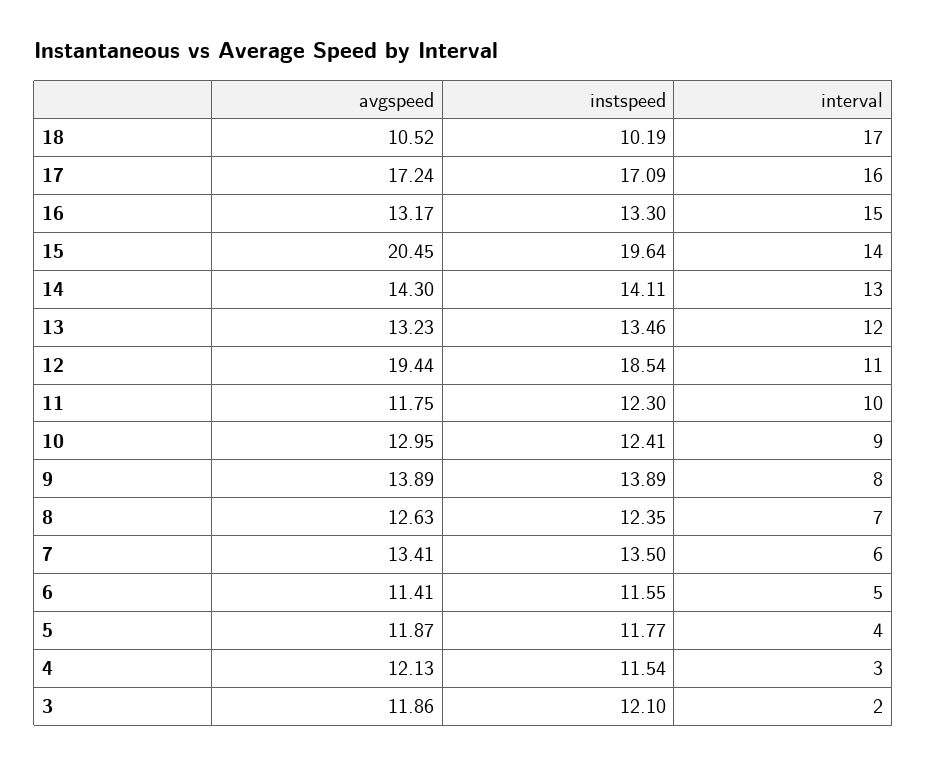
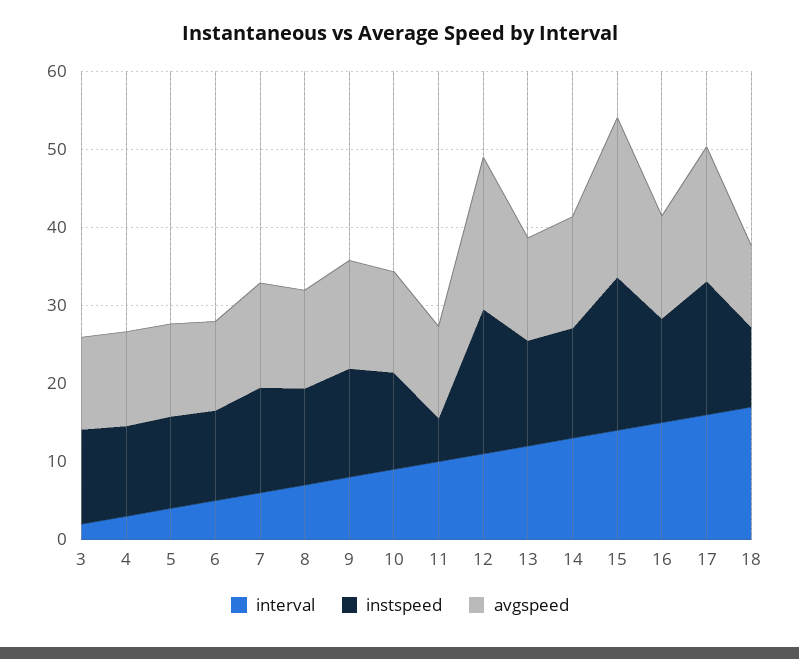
instspeed, 11: 12.3 -> 6

